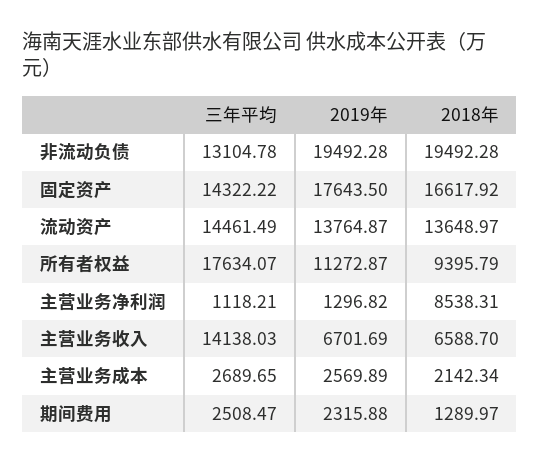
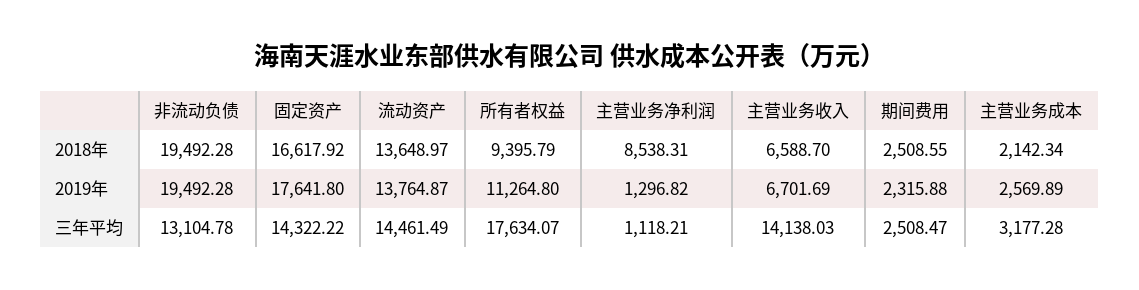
2019年, 固定资产: 17643.5 -> 17641.8
2019年, 所有者权益: 11272.87 -> 11264.8
三年平均, 主营业务成本: 2689.65 -> 3177.28
2018年, 期间费用: 1289.97 -> 2508.55

